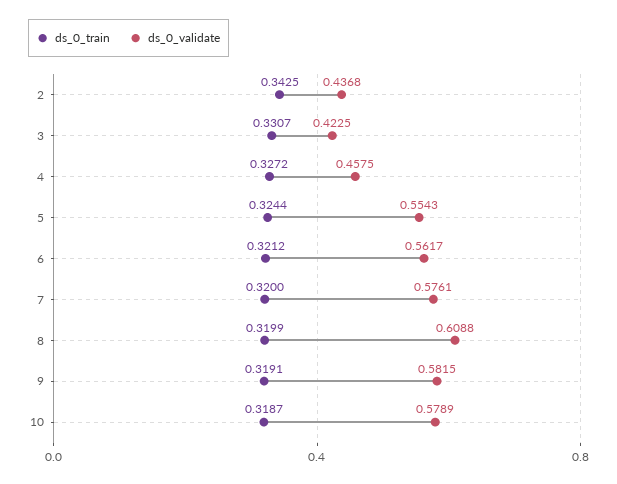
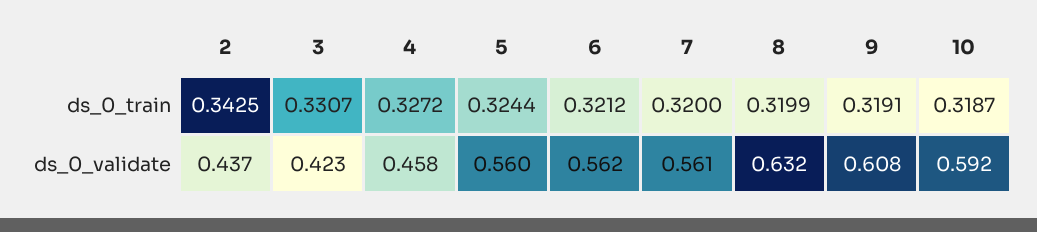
ds_0_validate, 5: 0.5543 -> 0.56
ds_0_validate, 7: 0.5761 -> 0.561
ds_0_validate, 8: 0.6088 -> 0.632
ds_0_validate, 9: 0.5815 -> 0.608
ds_0_validate, 10: 0.5789 -> 0.592

